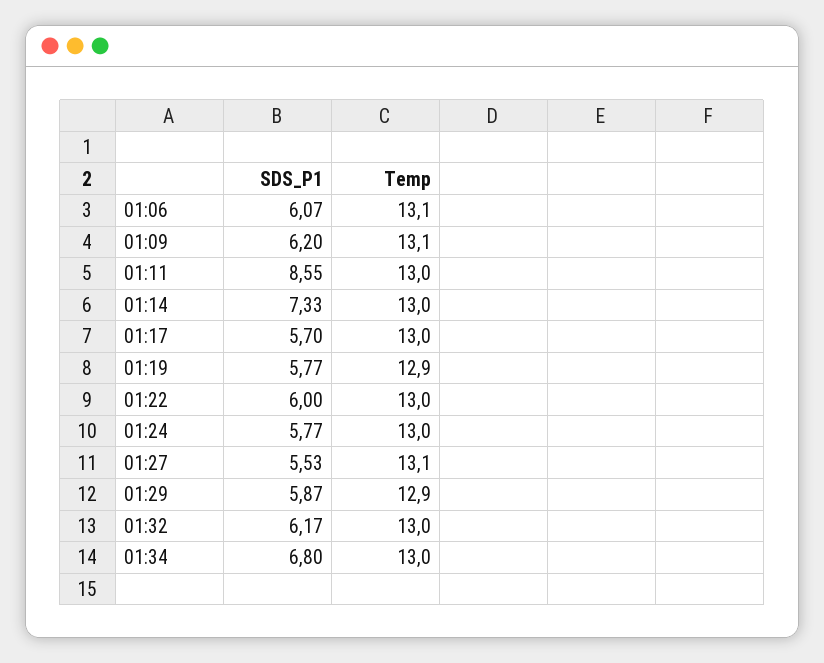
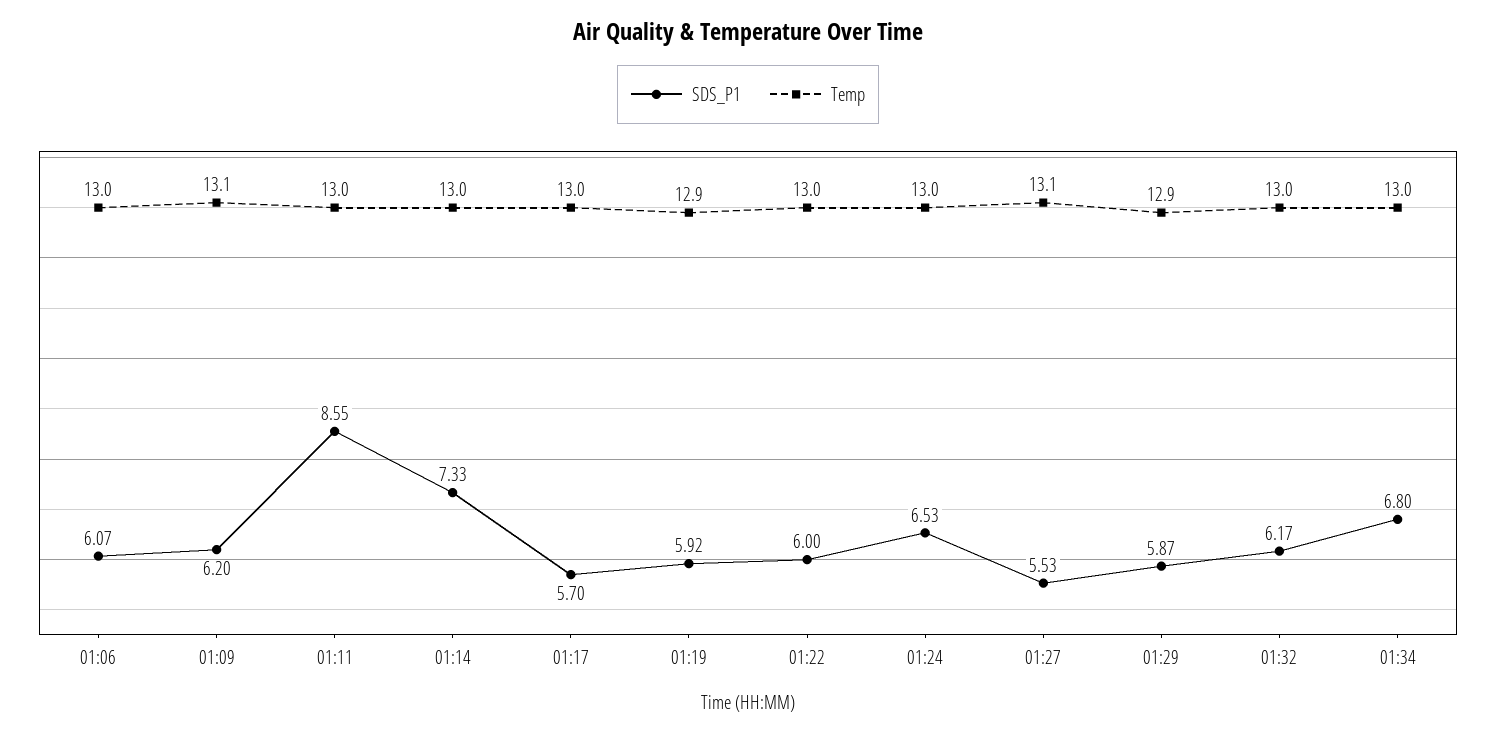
Temp, 01:06: 13.1 -> 13
SDS_P1, 01:19: 5.77 -> 5.92
SDS_P1, 01:24: 5.77 -> 6.53

